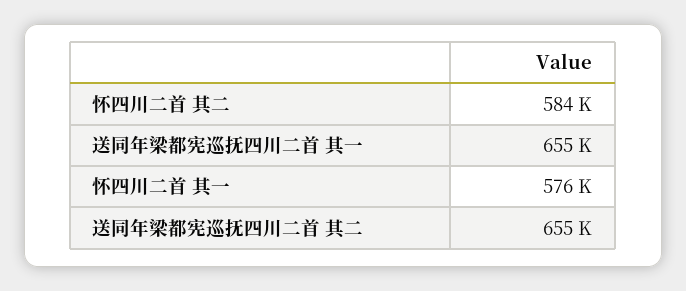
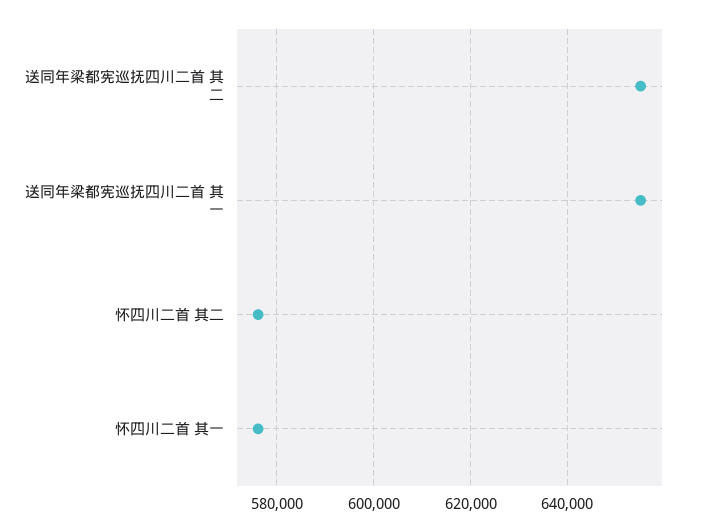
怀四川二首 其二: 584000 -> 576000

